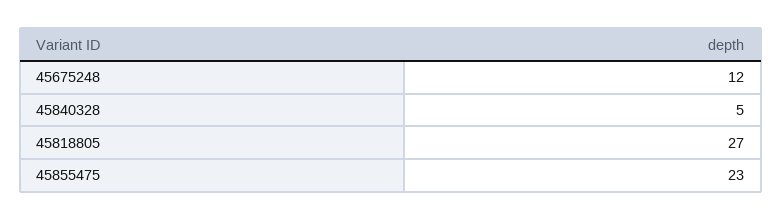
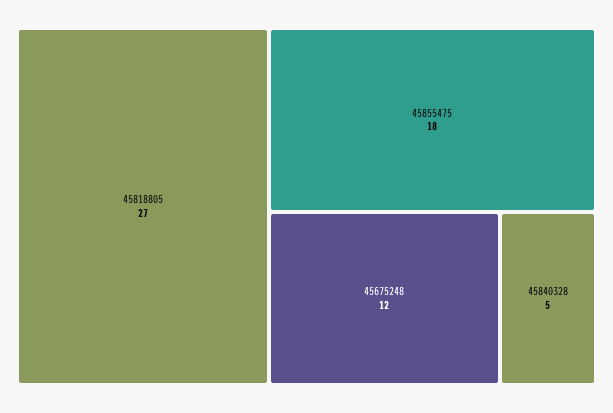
45855475: 23 -> 18

